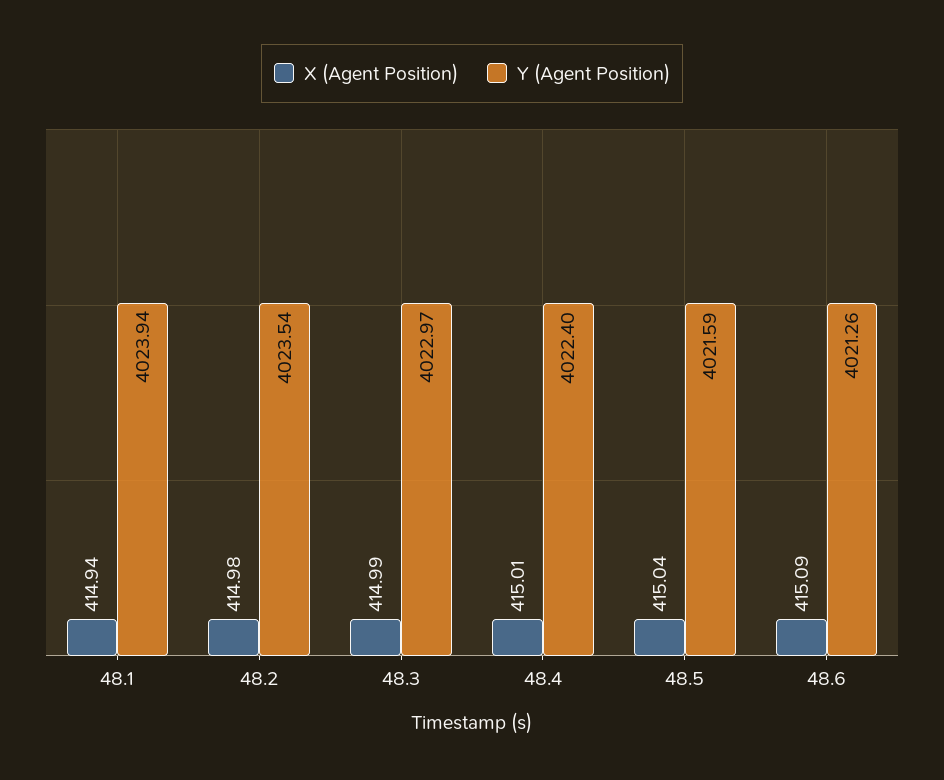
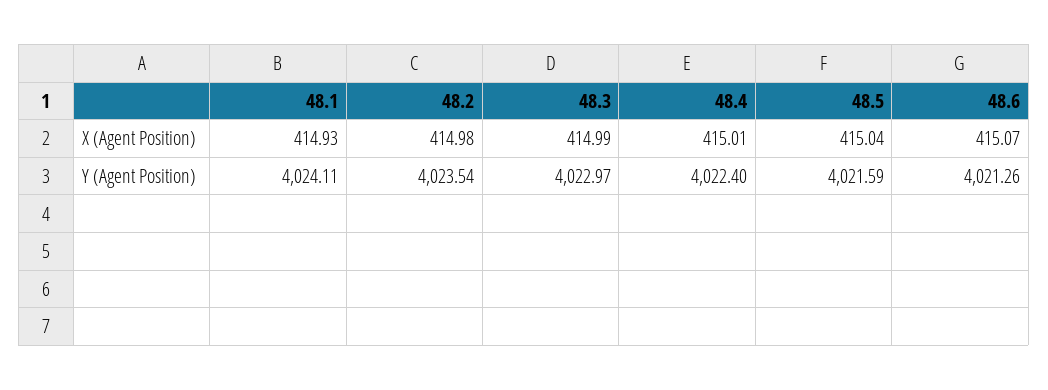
X (Agent Position), 48.1: 414.94 -> 414.93
Y (Agent Position), 48.1: 4023.94 -> 4024.11
X (Agent Position), 48.6: 415.09 -> 415.07

